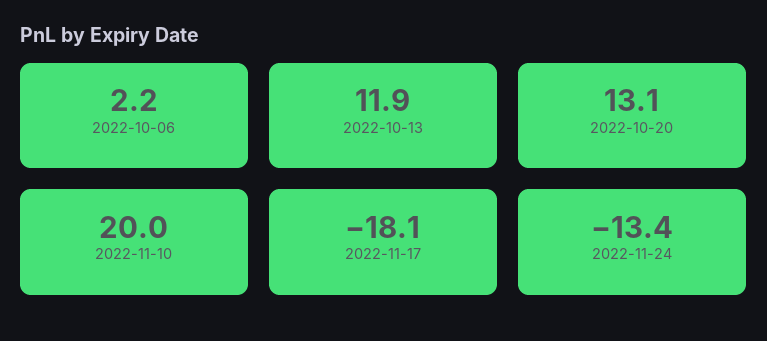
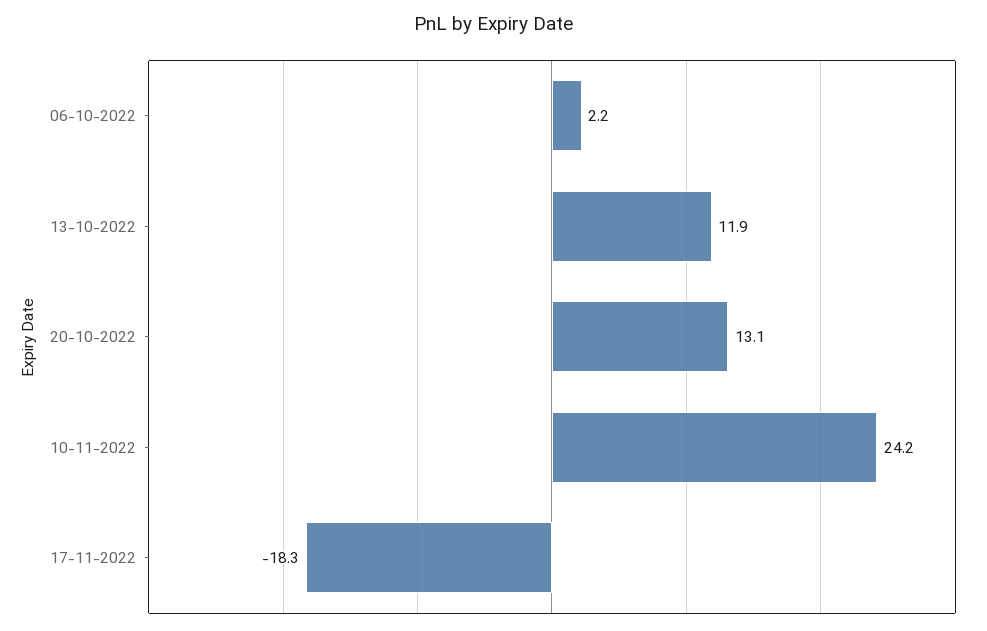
2022-11-10: 20 -> 24.2
2022-11-17: -18.1 -> -18.3
2022-11-24: -13.4 -> none

